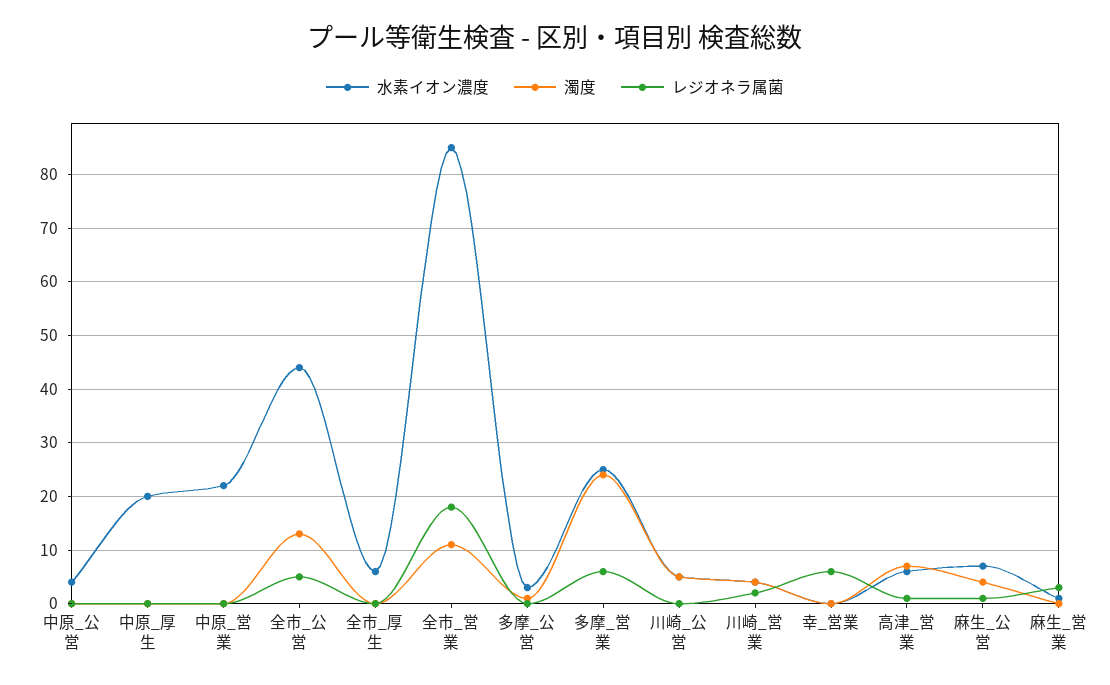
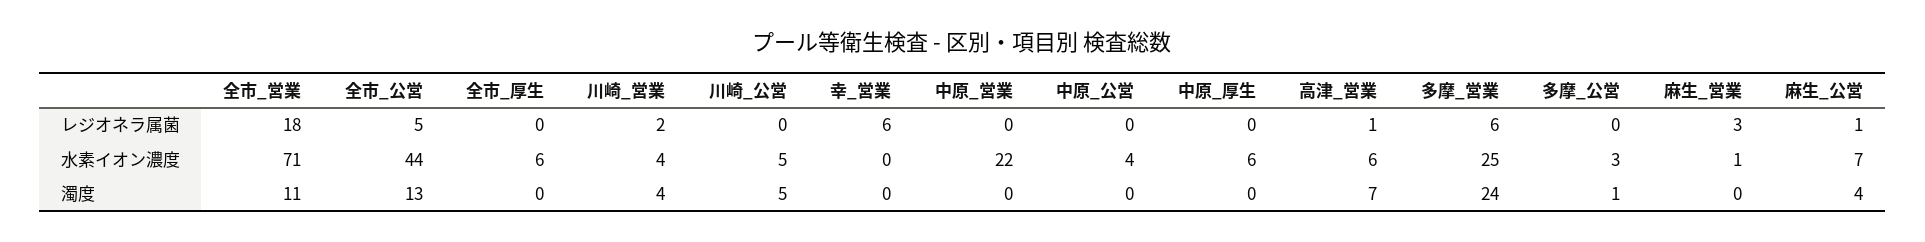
水素イオン濃度, 中原_厚生: 20 -> 6
水素イオン濃度, 全市_営業: 85 -> 71

